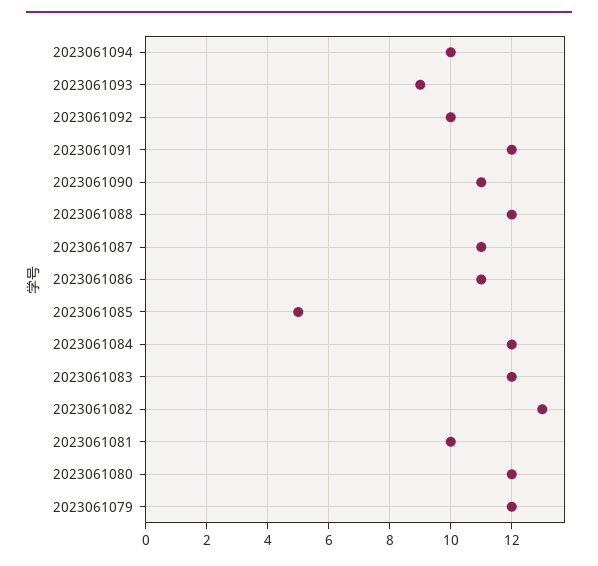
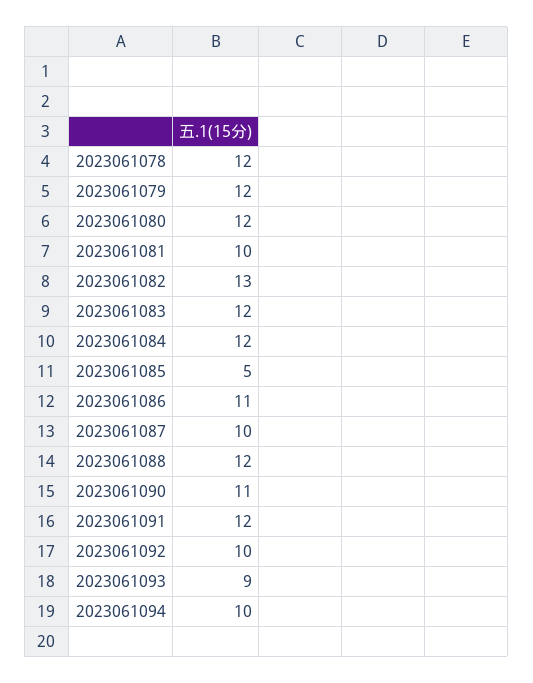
2023061087: 11 -> 10
2023061078: none -> 12

